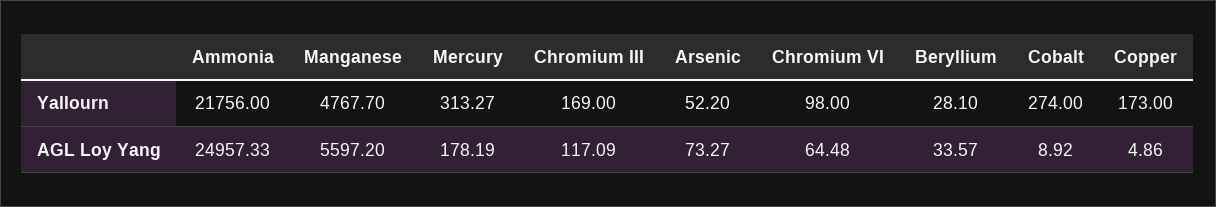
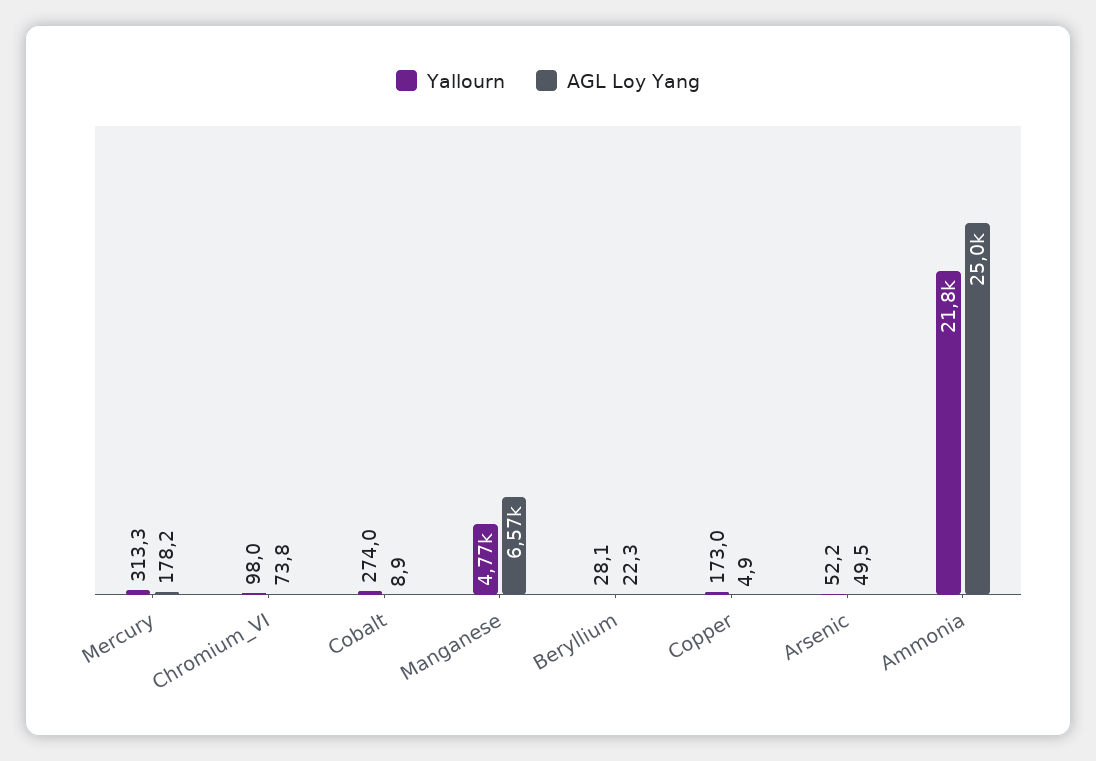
Yallourn, Chromium III: 169 -> none
AGL Loy Yang, Manganese: 5597.2 -> 6570
AGL Loy Yang, Chromium III: 117.09 -> none
AGL Loy Yang, Arsenic: 73.27 -> 49.5
AGL Loy Yang, Chromium VI: 64.48 -> 73.8
AGL Loy Yang, Beryllium: 33.57 -> 22.3

